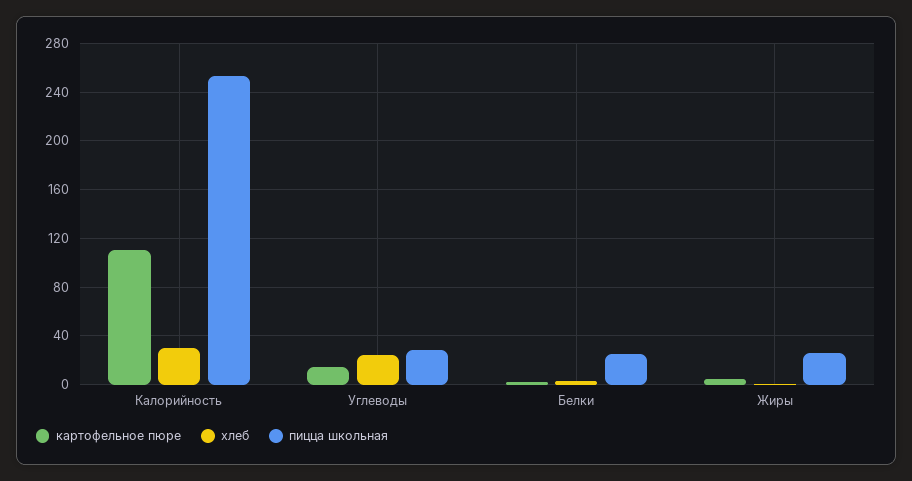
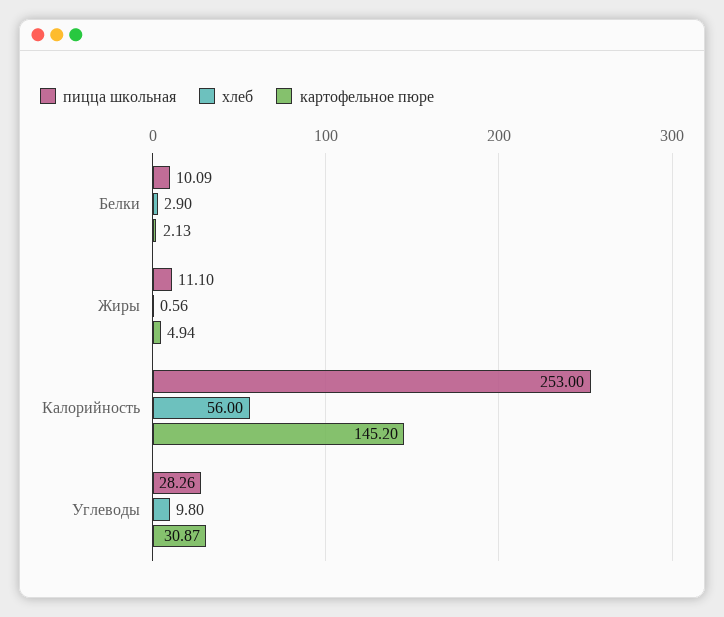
картофельное пюре, Калорийность: 110 -> 145.2
хлеб, Калорийность: 30 -> 56
картофельное пюре, Углеводы: 15 -> 30.87
хлеб, Углеводы: 25 -> 9.8
пицца школьная, Белки: 25 -> 10.09
пицца школьная, Жиры: 25 -> 11.1

